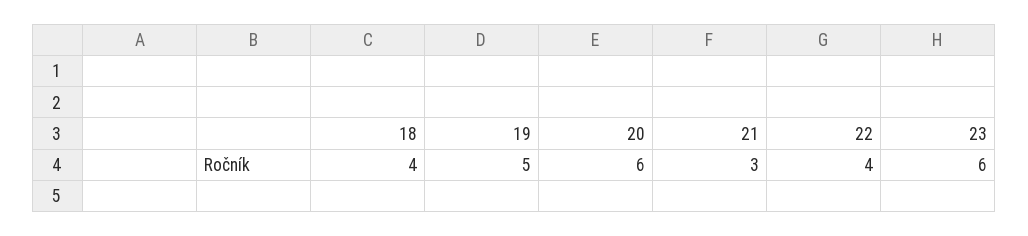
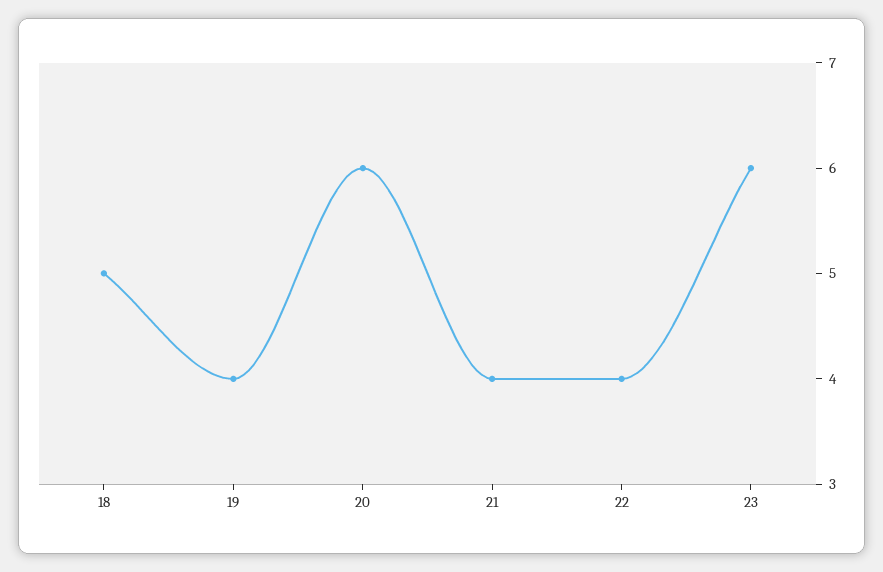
18: 4 -> 5
19: 5 -> 4
21: 3 -> 4

